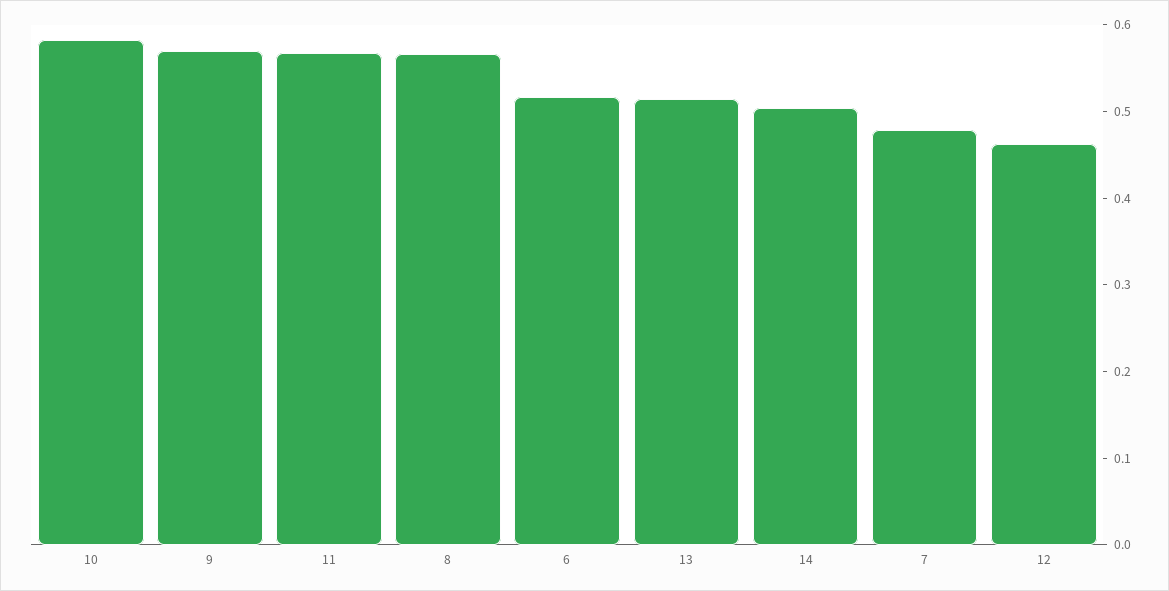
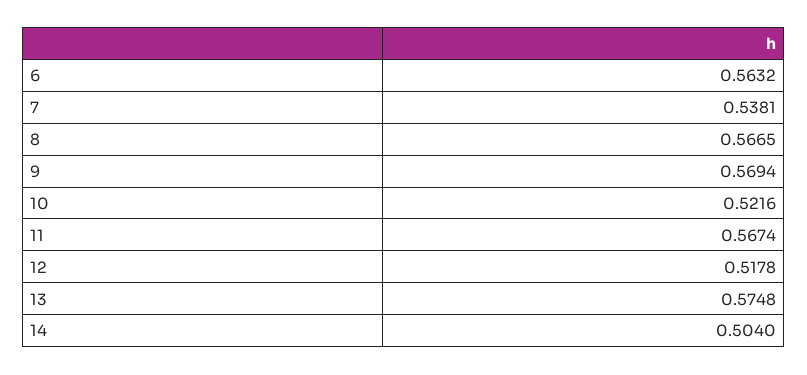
10: 0.58 -> 0.5216
6: 0.52 -> 0.5632
13: 0.52 -> 0.5748
7: 0.48 -> 0.5381
12: 0.46 -> 0.5178

